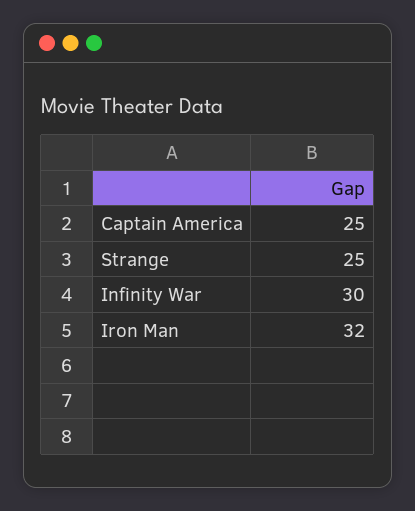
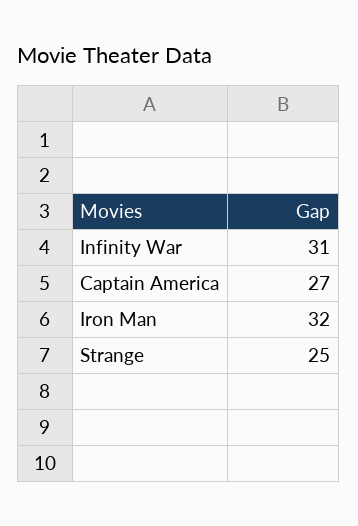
Captain America: 25 -> 27
Infinity War: 30 -> 31

